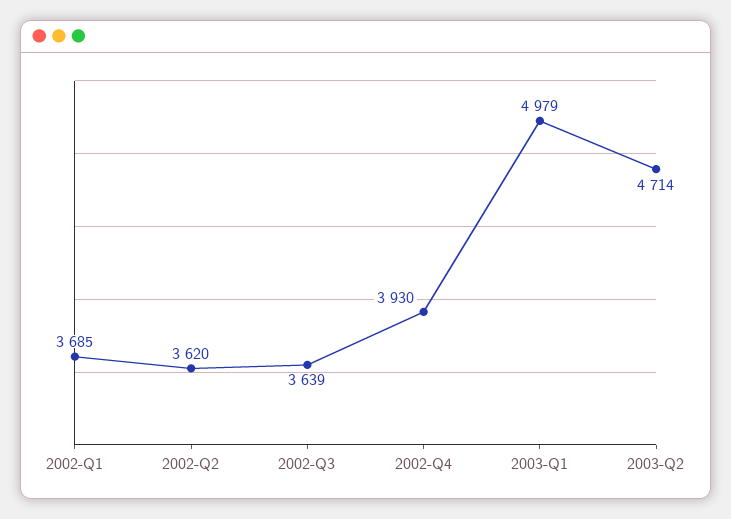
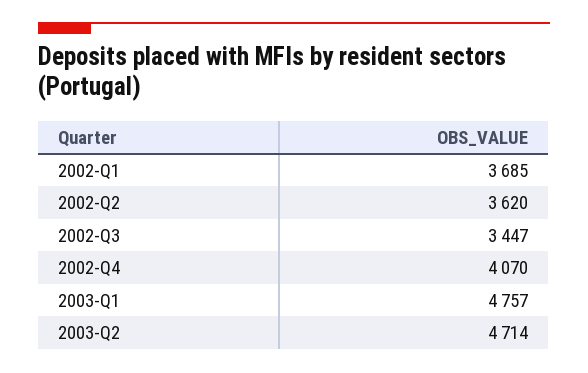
2002-Q3: 3639 -> 3447
2002-Q4: 3930 -> 4070
2003-Q1: 4979 -> 4757

